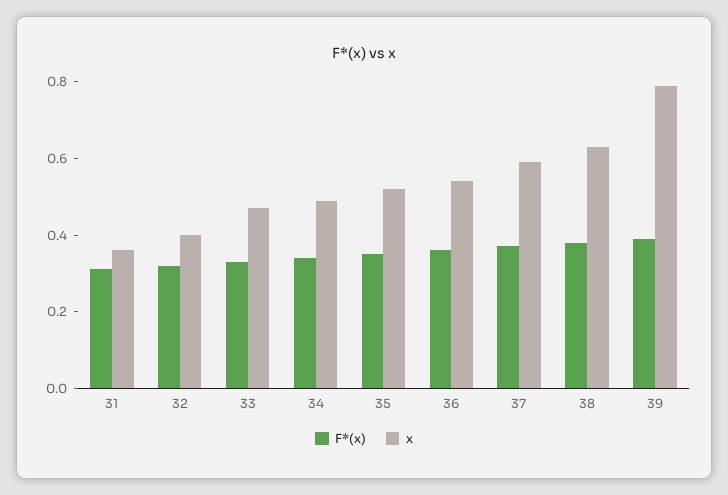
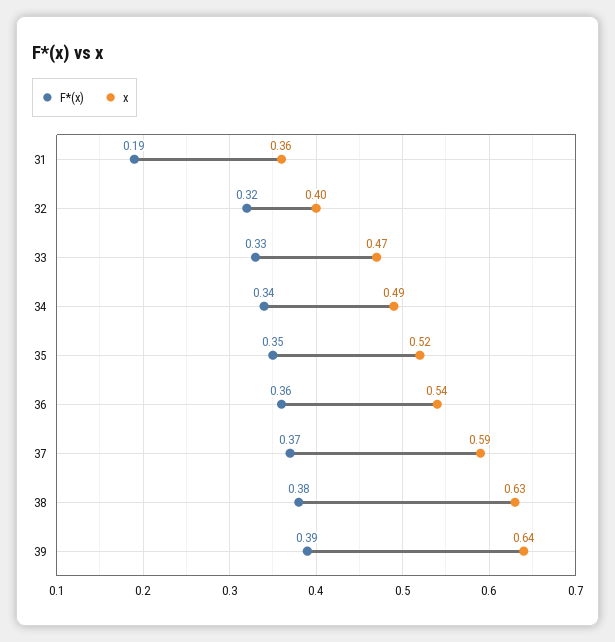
F*(x), 31: 0.3 -> 0.19
x, 39: 0.8 -> 0.64

